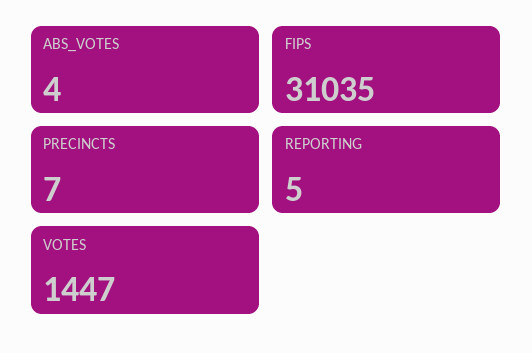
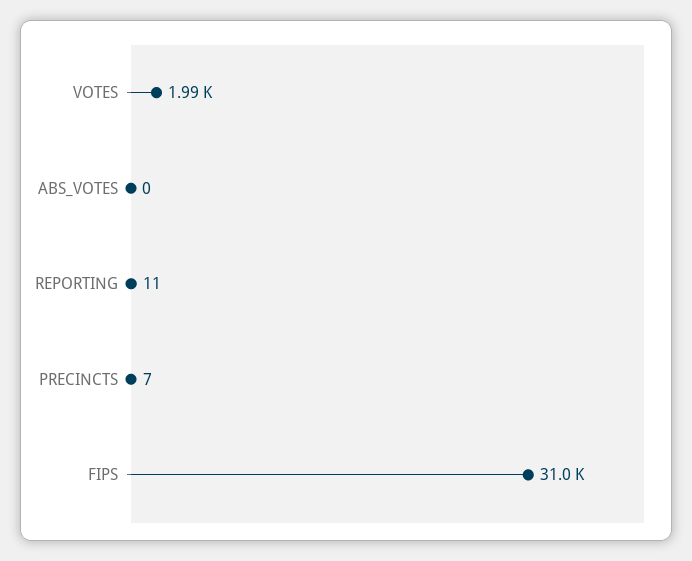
ABS_VOTES: 4 -> 0
REPORTING: 5 -> 11
VOTES: 1447 -> 1990

